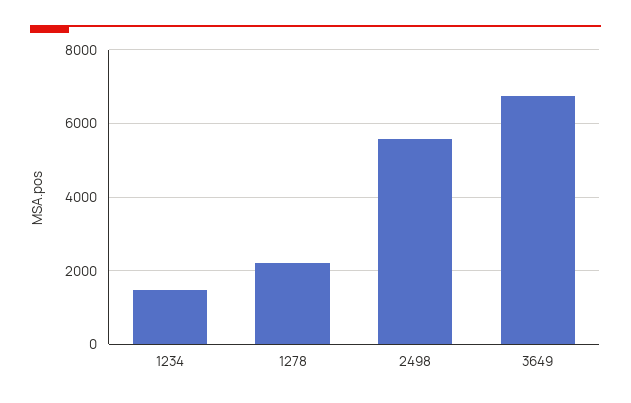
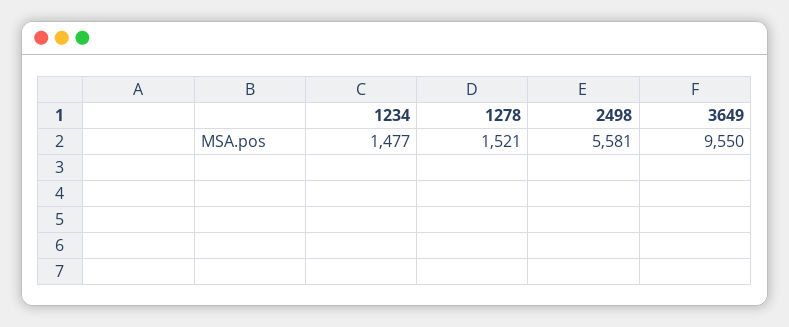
1278: 2200 -> 1521
3649: 6800 -> 9550

